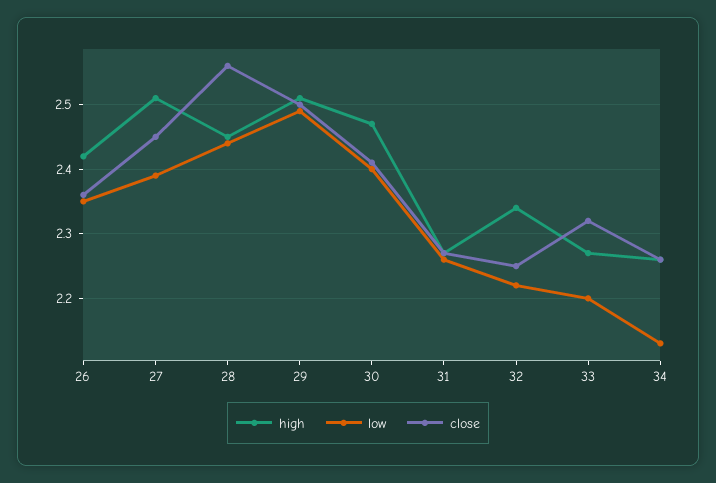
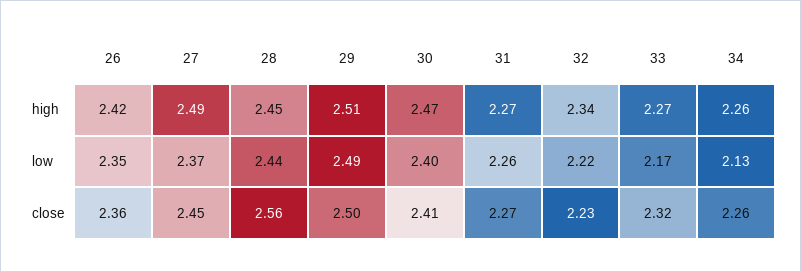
high, 27: 2.51 -> 2.49
low, 27: 2.39 -> 2.37
close, 32: 2.25 -> 2.23
low, 33: 2.2 -> 2.17

